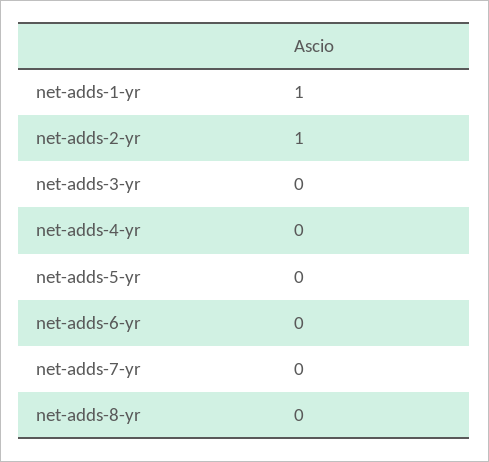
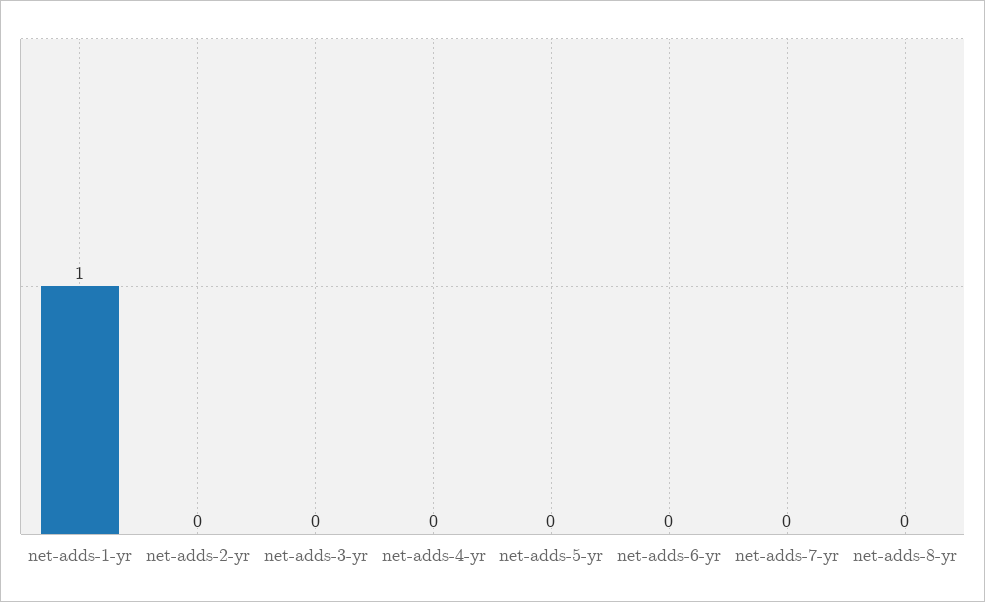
net-adds-2-yr: 1 -> 0

